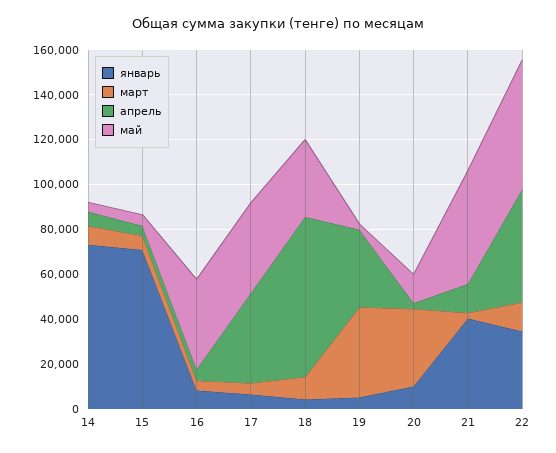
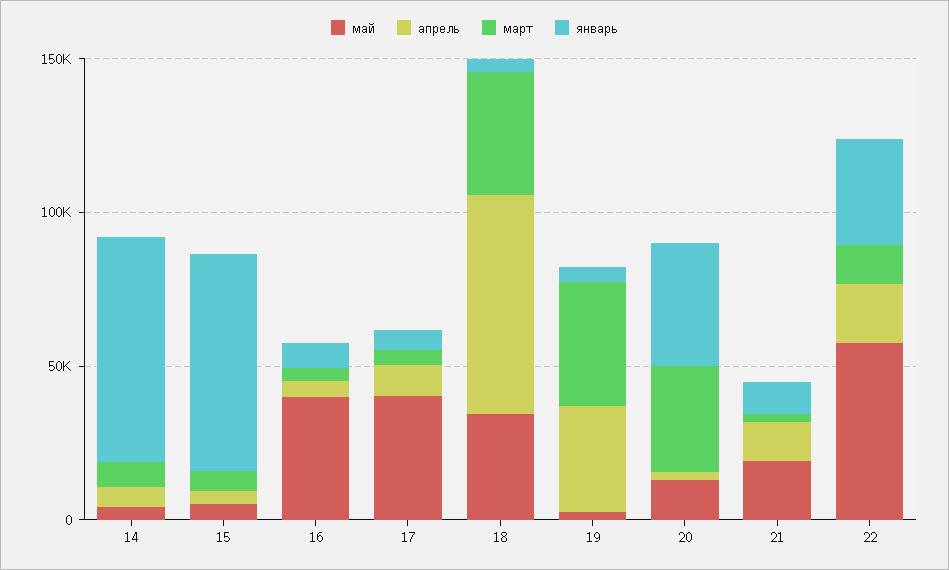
апрель, 17: 40000 -> 10000
март, 18: 10000 -> 40000
январь, 20: 10000 -> 40000
январь, 21: 40000 -> 10000
май, 21: 50000 -> 20000
апрель, 22: 50000 -> 20000

